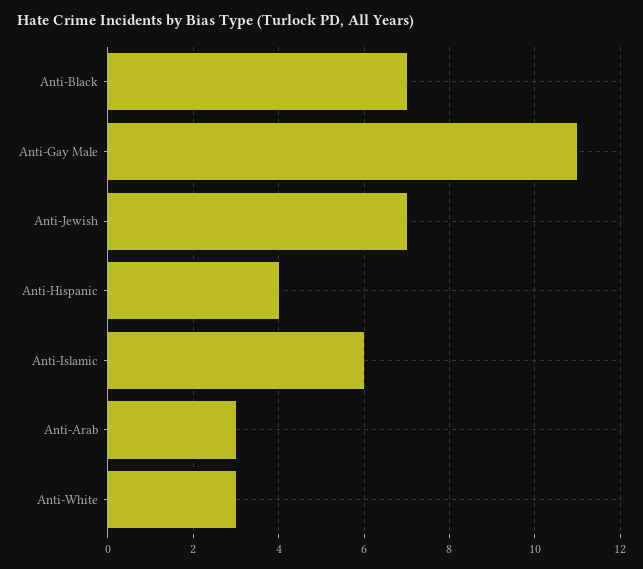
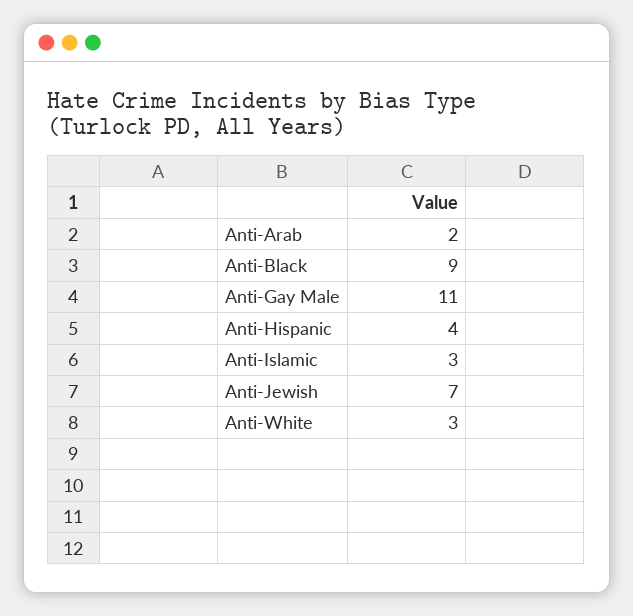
Anti-Black: 7 -> 9
Anti-Islamic: 6 -> 3
Anti-Arab: 3 -> 2

